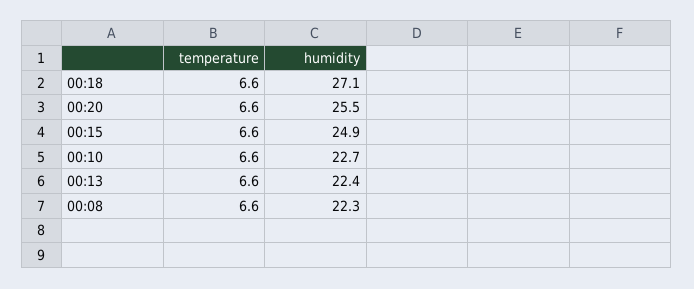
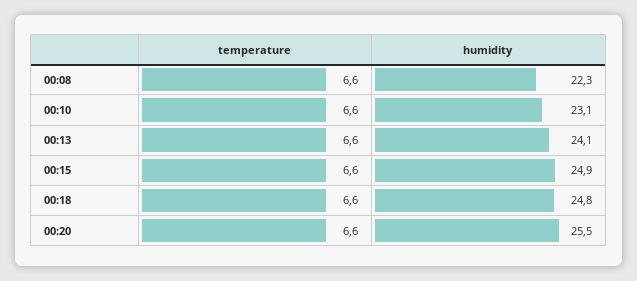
humidity, 00:18: 27.1 -> 24.8
humidity, 00:10: 22.7 -> 23.1
humidity, 00:13: 22.4 -> 24.1

